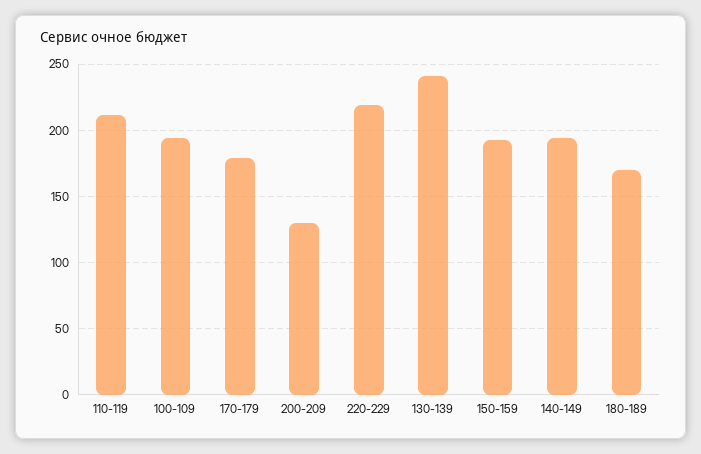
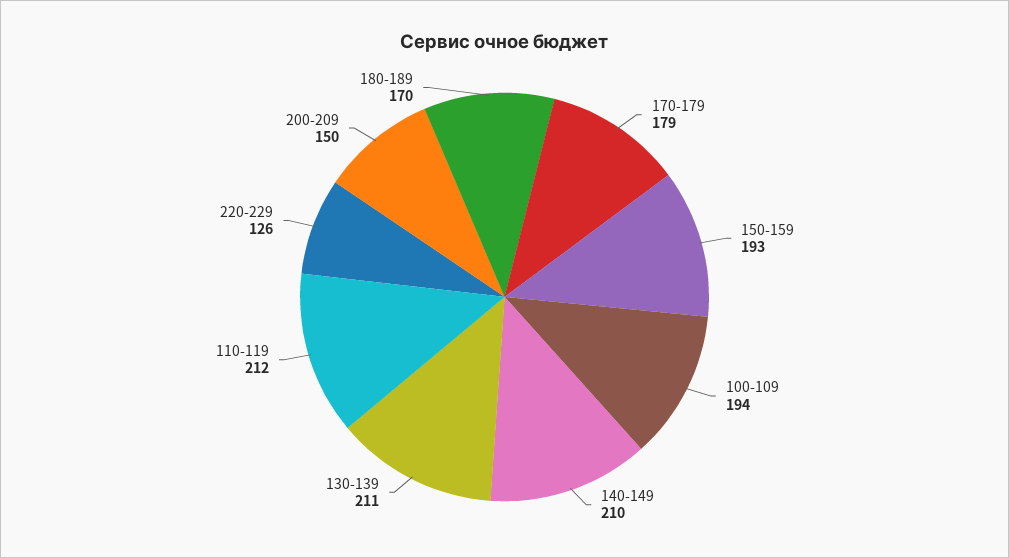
200-209: 130 -> 150
220-229: 220 -> 126
130-139: 240 -> 211
140-149: 195 -> 210

